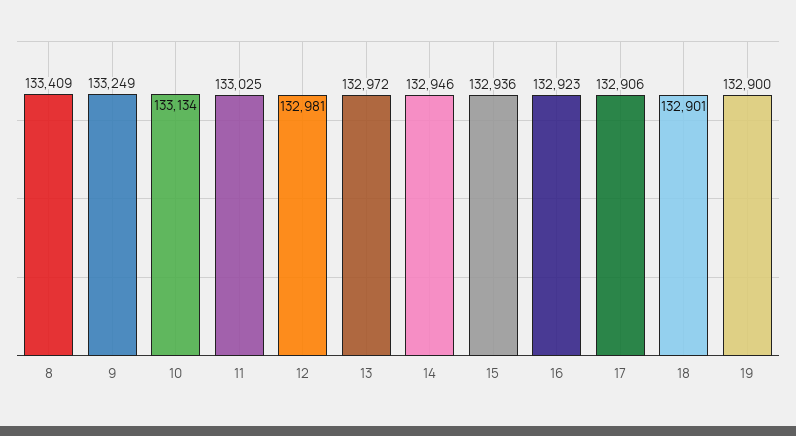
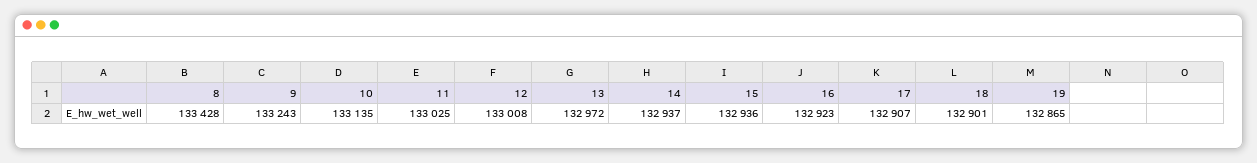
8: 133409 -> 133428
9: 133249 -> 133243
10: 133134 -> 133135
12: 132981 -> 133008
14: 132946 -> 132937
17: 132906 -> 132907
19: 132900 -> 132865

